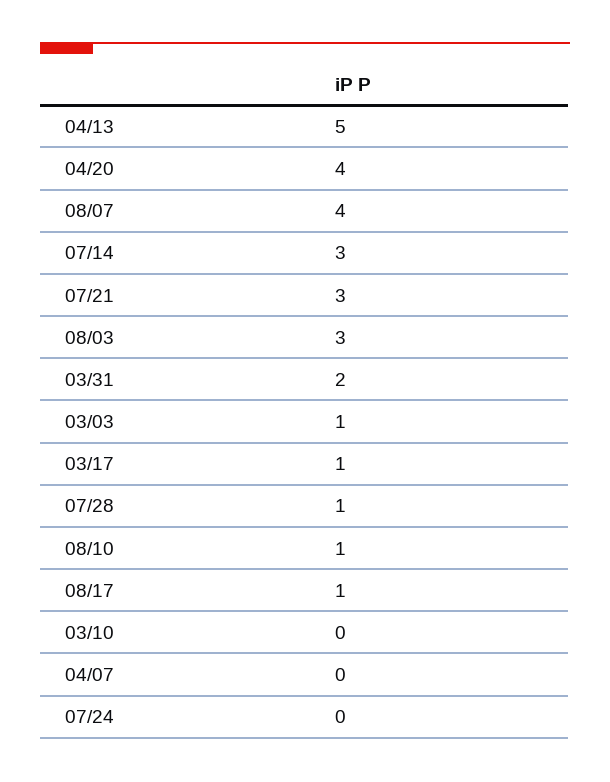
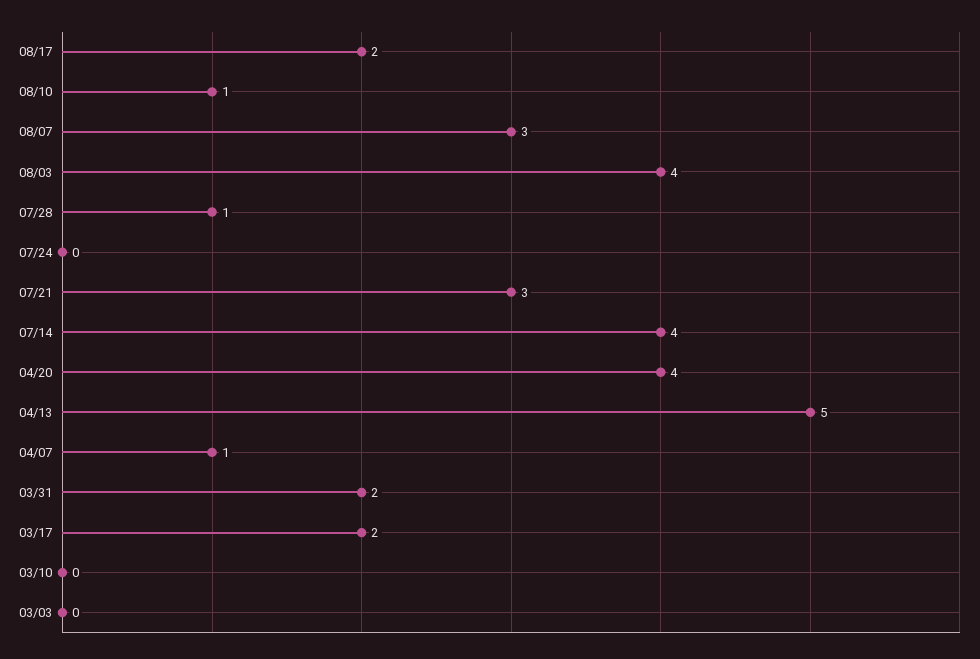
08/07: 4 -> 3
07/14: 3 -> 4
08/03: 3 -> 4
03/03: 1 -> 0
03/17: 1 -> 2
08/17: 1 -> 2
04/07: 0 -> 1

